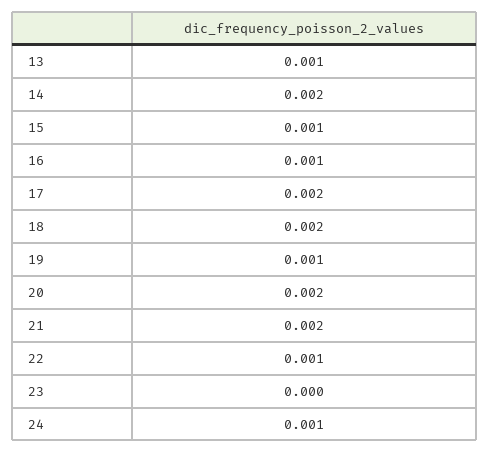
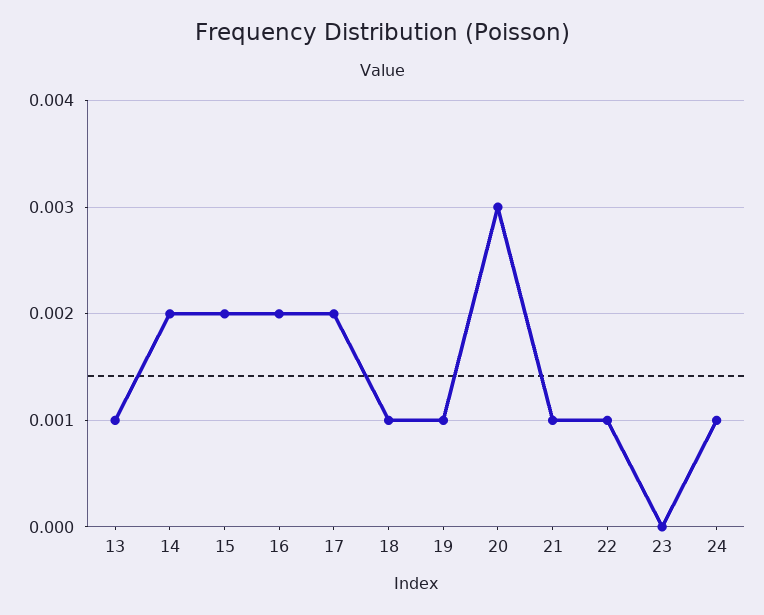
15: 0.001 -> 0.002
16: 0.001 -> 0.002
18: 0.002 -> 0.001
20: 0.002 -> 0.003
21: 0.002 -> 0.001

